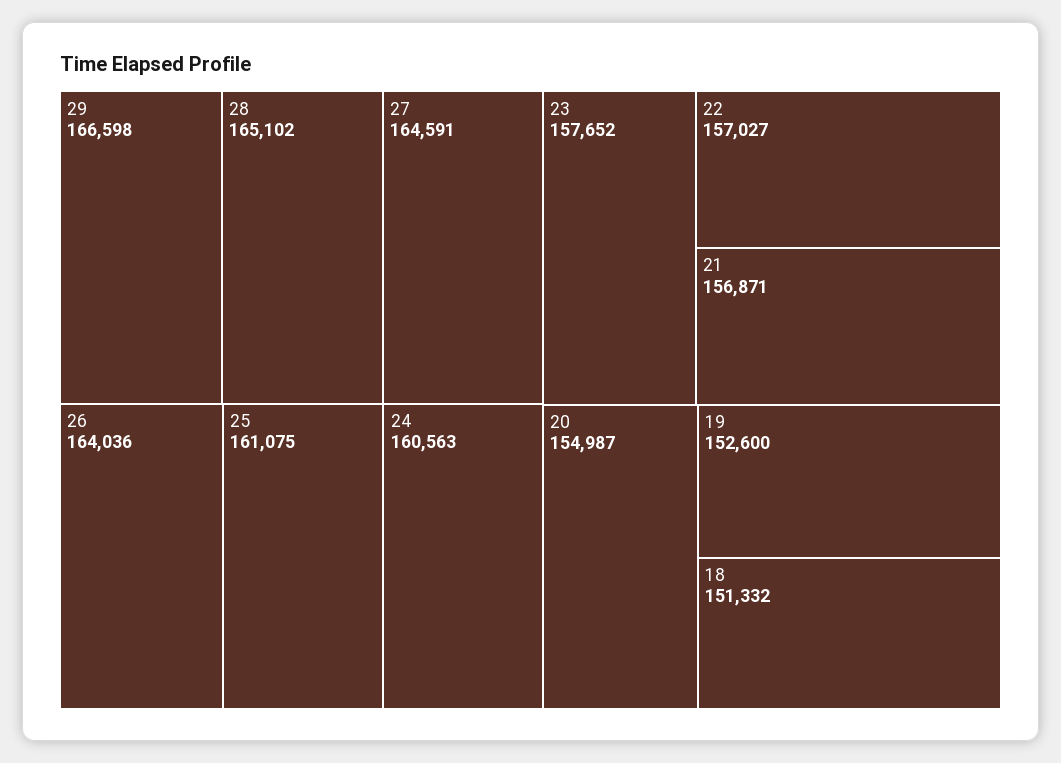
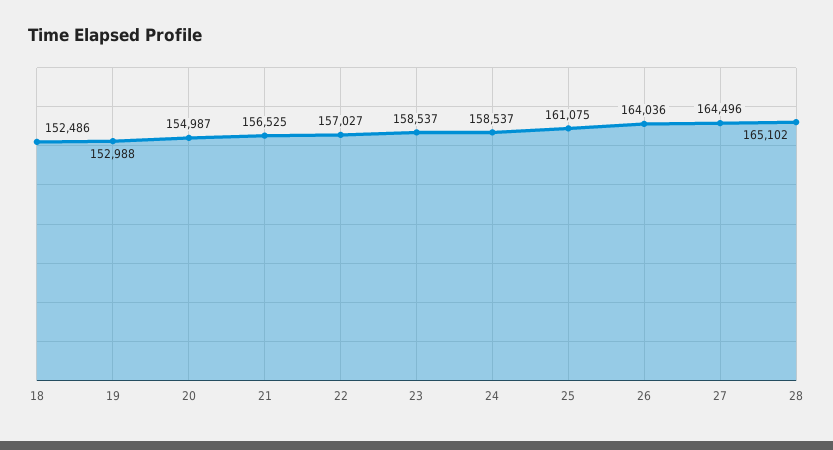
29: 166598 -> none
27: 164591 -> 164496
24: 160563 -> 158537
23: 157652 -> 158537
21: 156871 -> 156525
19: 152600 -> 152988
18: 151332 -> 152486

